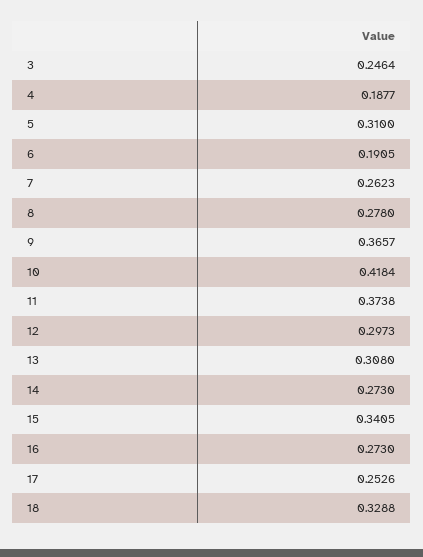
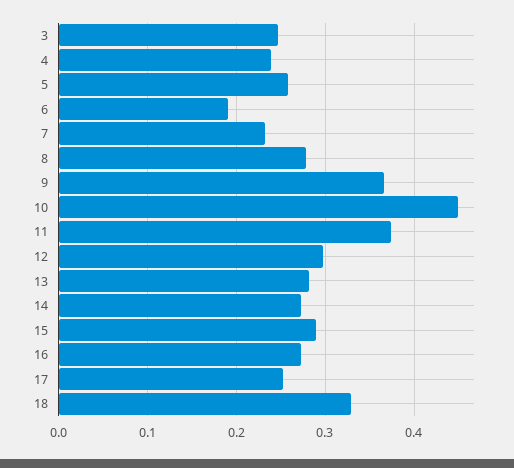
4: 0.1877 -> 0.24
5: 0.31 -> 0.26
7: 0.2623 -> 0.23
10: 0.4184 -> 0.45
13: 0.308 -> 0.28
15: 0.3405 -> 0.29

